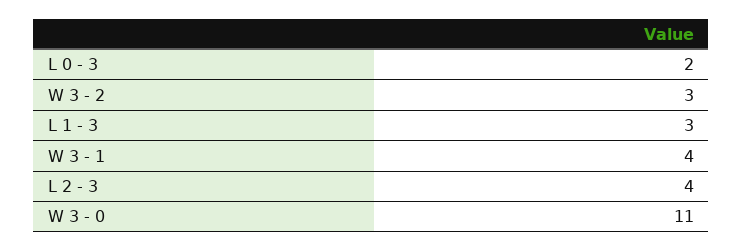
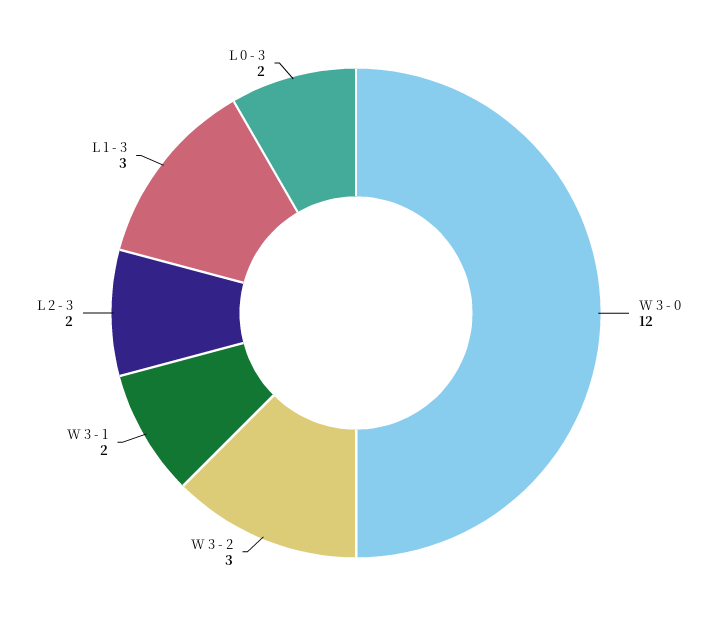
W 3 - 1: 4 -> 2
L 2 - 3: 4 -> 2
W 3 - 0: 11 -> 12

